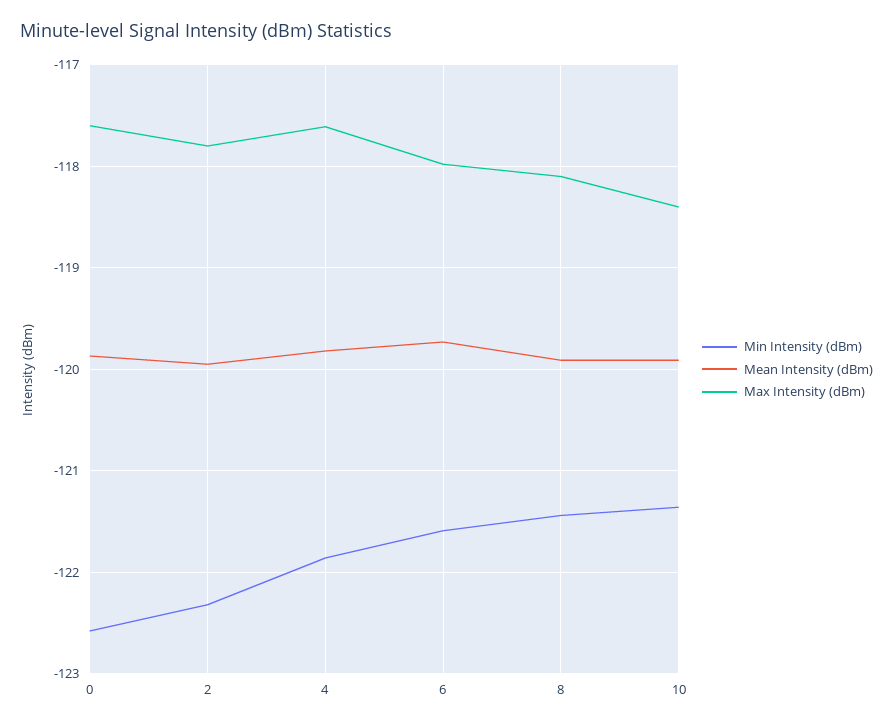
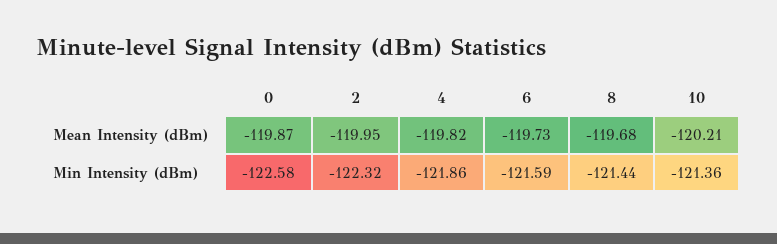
Max Intensity (dBm), 0: -117.6 -> none
Max Intensity (dBm), 2: -117.8 -> none
Max Intensity (dBm), 4: -117.6 -> none
Max Intensity (dBm), 6: -118 -> none
Mean Intensity (dBm), 8: -119.9 -> -119.68
Max Intensity (dBm), 8: -118.1 -> none
Mean Intensity (dBm), 10: -119.9 -> -120.21
Max Intensity (dBm), 10: -118.4 -> none

